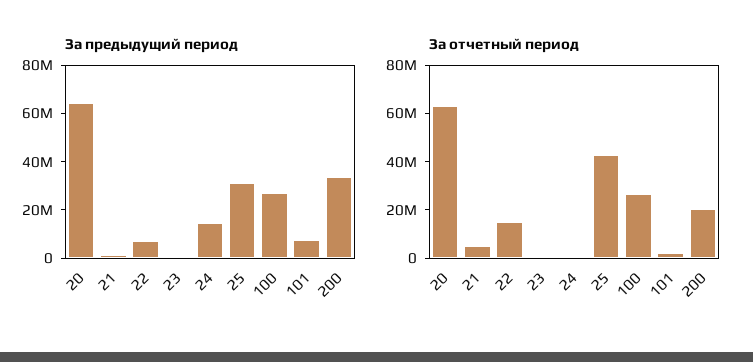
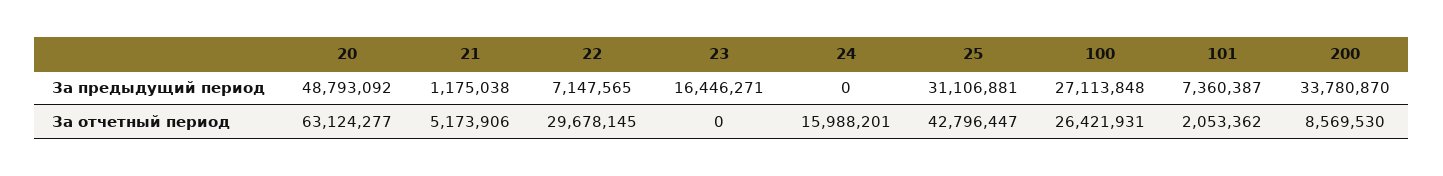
За предыдущий период, 20: 65000000 -> 48793092
За предыдущий период, 23: 0 -> 16446271
За предыдущий период, 24: 15000000 -> 0
За отчетный период, 22: 15000000 -> 29678145
За отчетный период, 24: 0 -> 15988201
За отчетный период, 200: 20000000 -> 8569530

